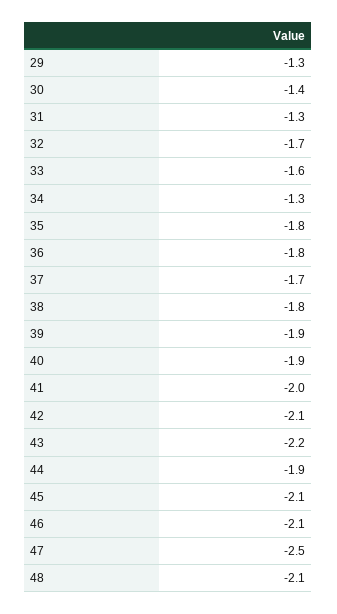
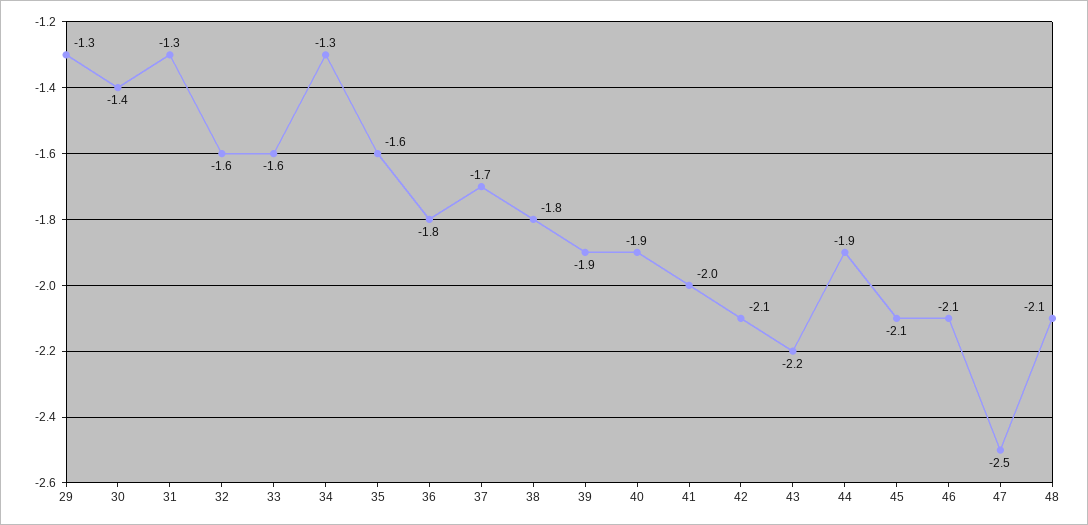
32: -1.7 -> -1.6
35: -1.8 -> -1.6

